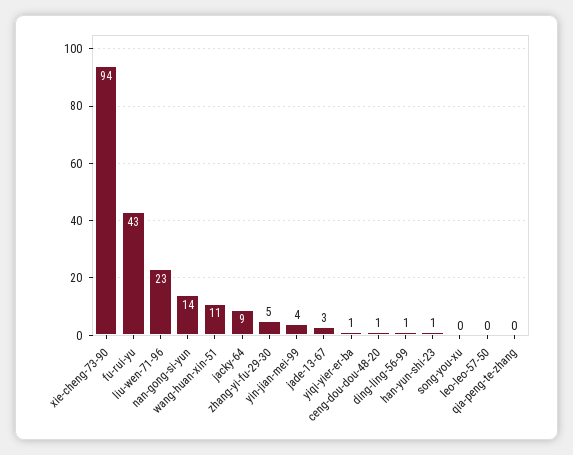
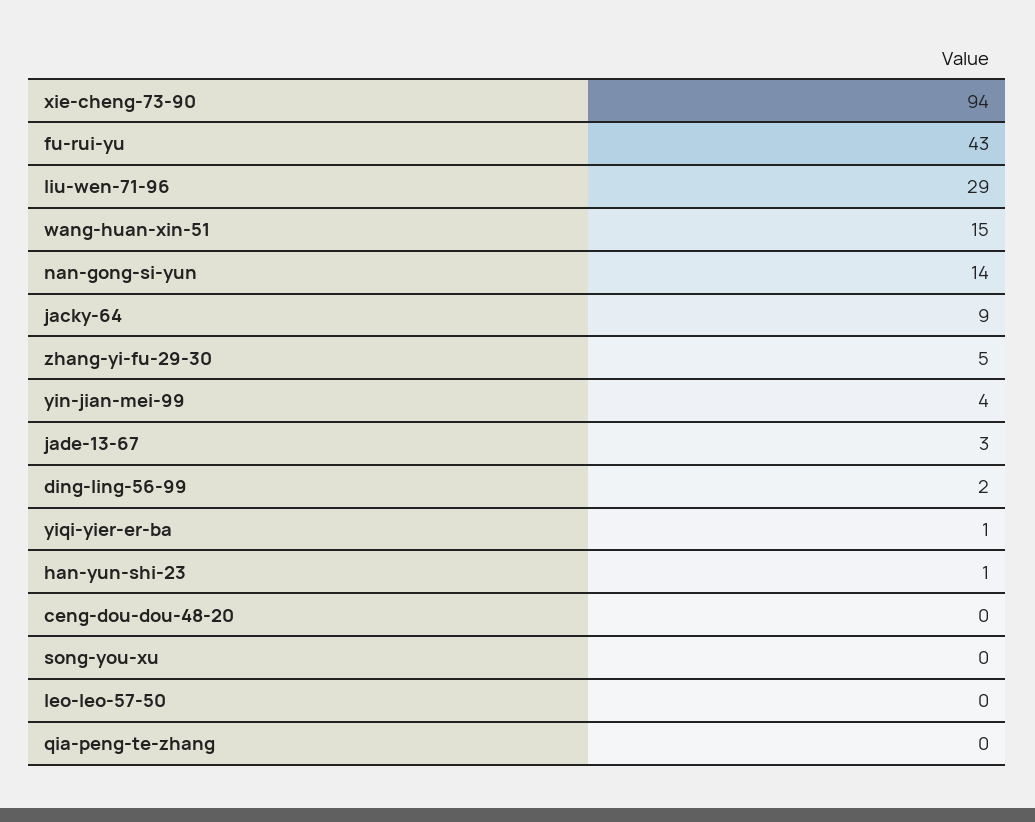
liu-wen-71-96: 23 -> 29
wang-huan-xin-51: 11 -> 15
ceng-dou-dou-48-20: 1 -> 0
ding-ling-56-99: 1 -> 2

